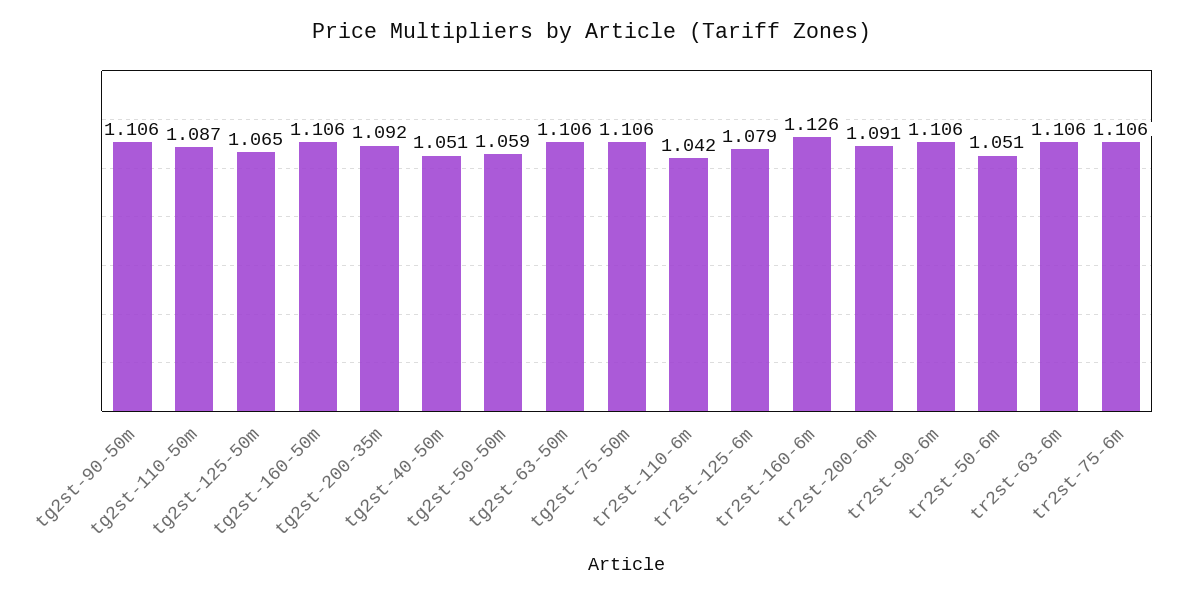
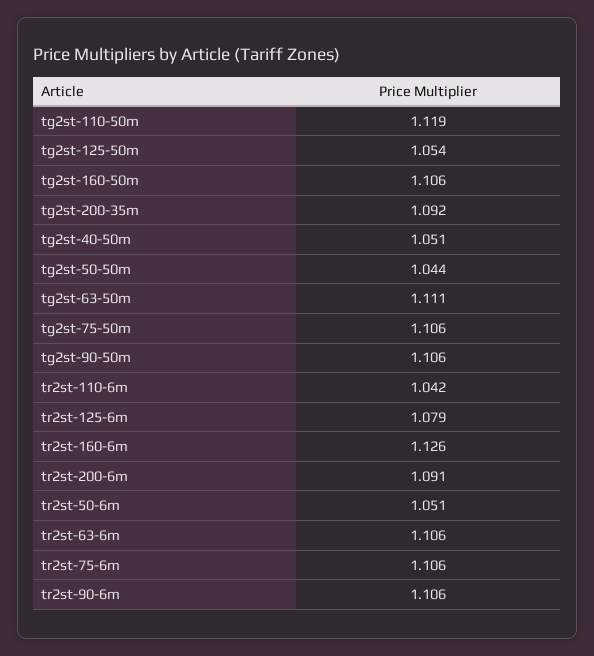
tg2st-110-50m: 1.087 -> 1.119
tg2st-125-50m: 1.065 -> 1.054
tg2st-50-50m: 1.059 -> 1.044
tg2st-63-50m: 1.106 -> 1.111

